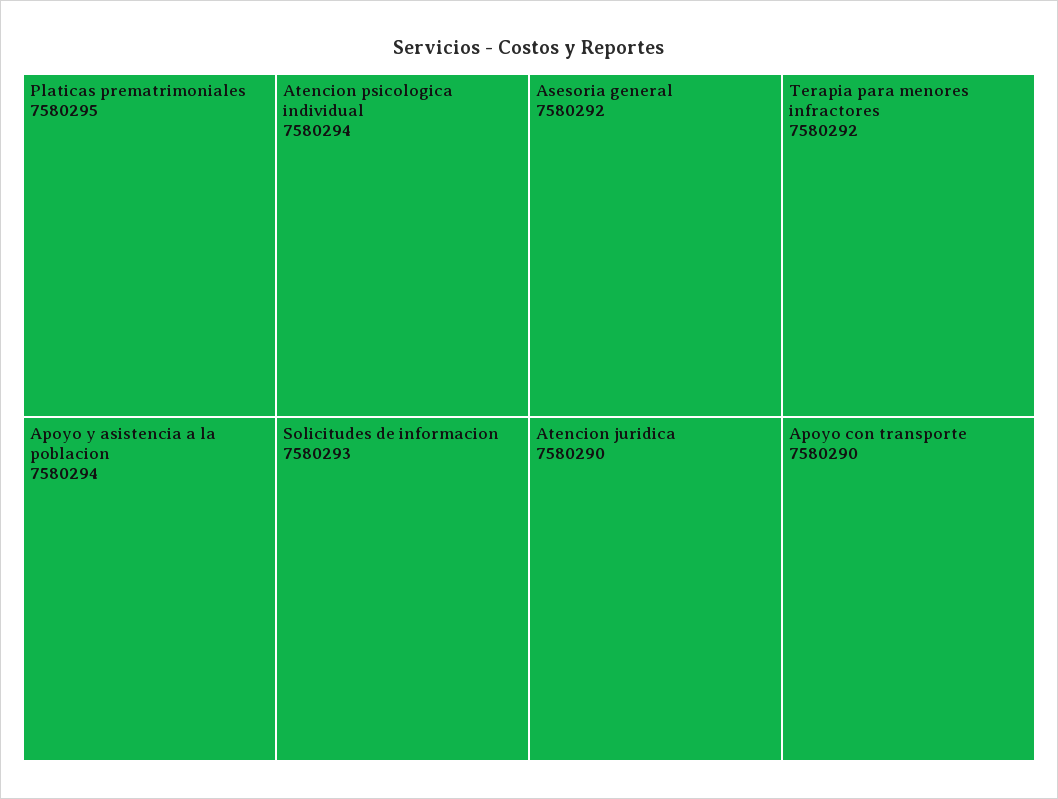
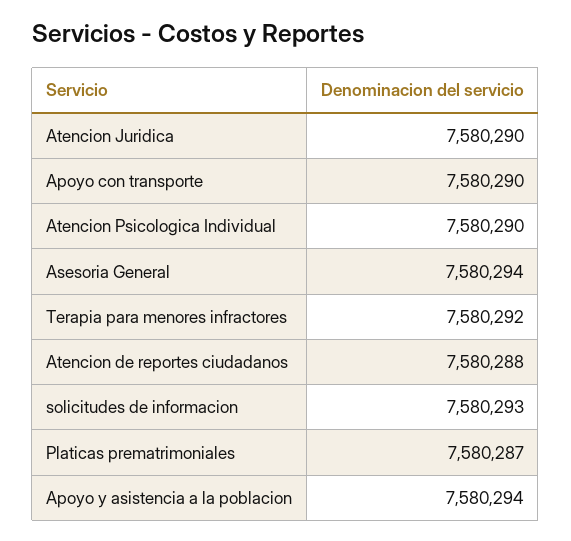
Platicas prematrimoniales: 7580295 -> 7580287
Atencion psicologica individual: 7580294 -> 7580290
Asesoria general: 7580292 -> 7580294
Atencion de reportes ciudadanos: none -> 7580288

